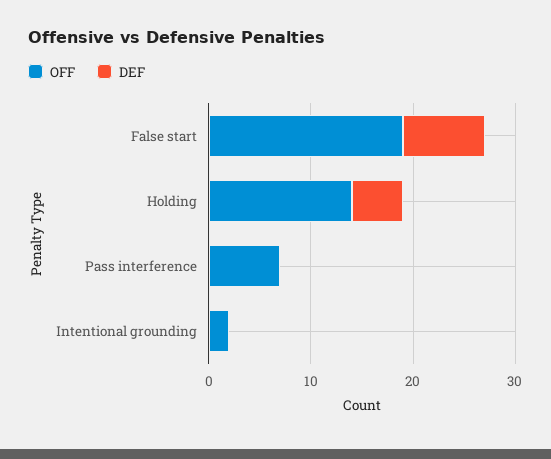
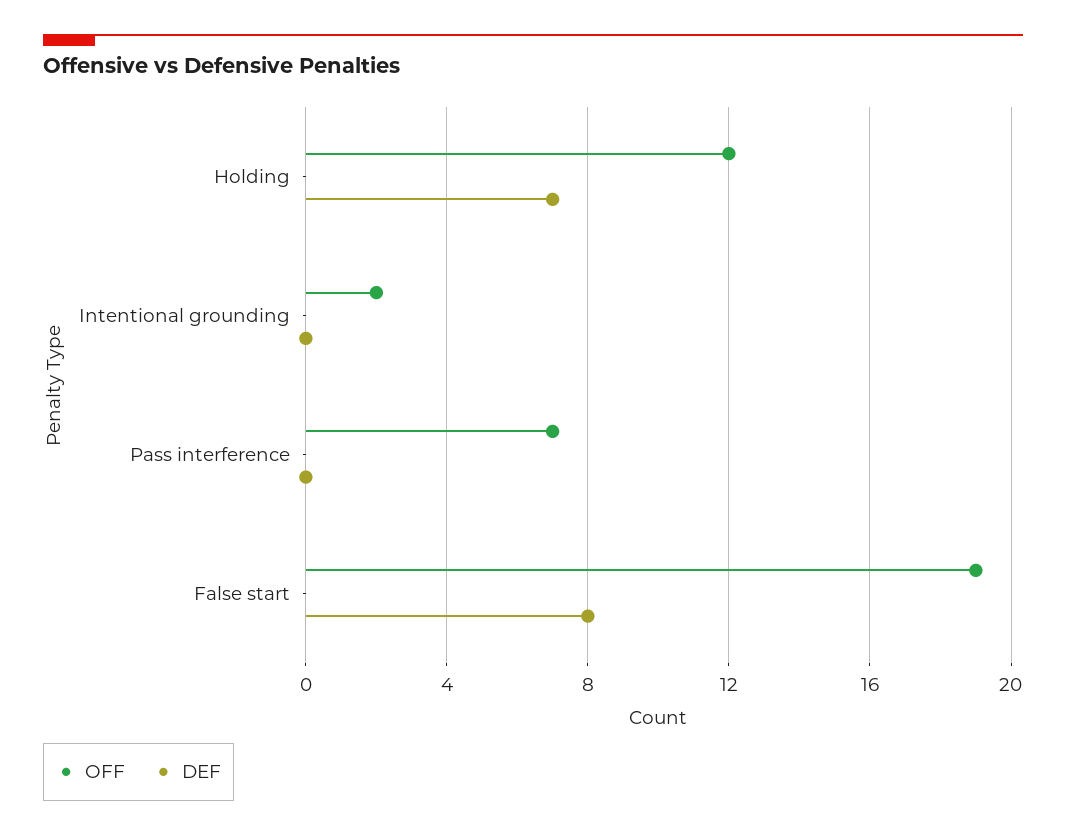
OFF, Holding: 14 -> 12
DEF, Holding: 5 -> 7

